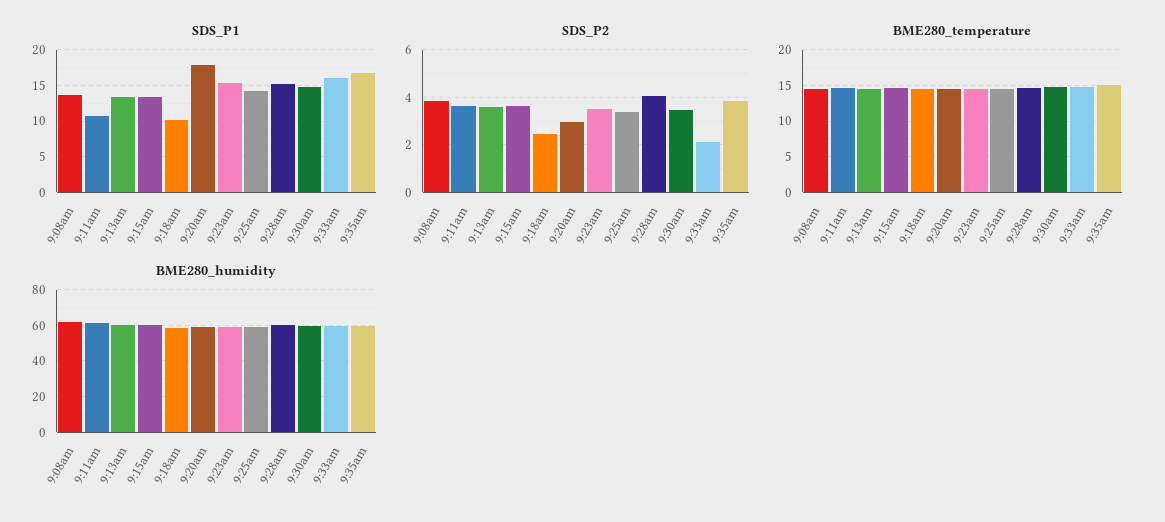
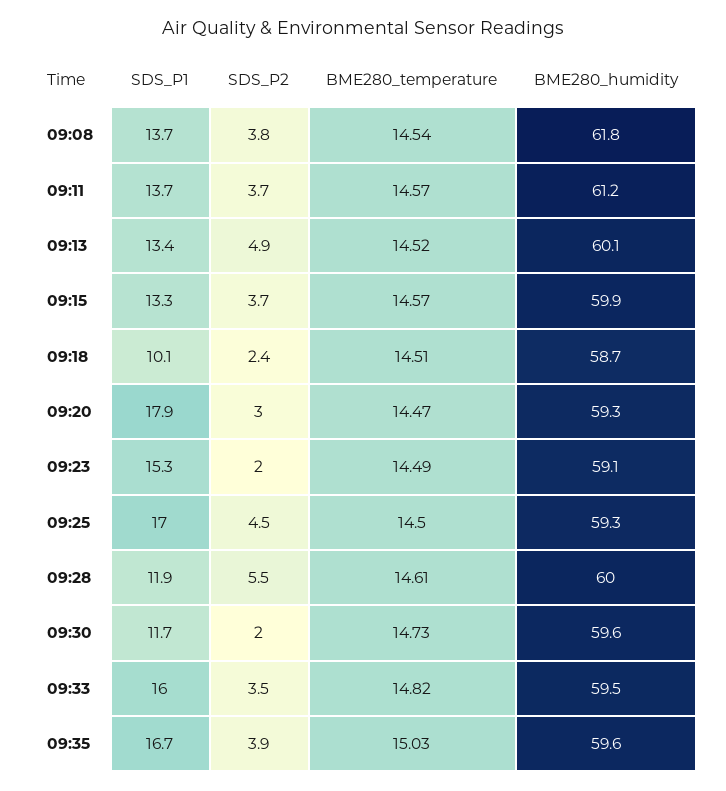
SDS_P1, 9:11am: 11 -> 13.7
SDS_P1, 9:25am: 14 -> 17
SDS_P1, 9:28am: 15 -> 11.9
SDS_P1, 9:30am: 15 -> 11.7
SDS_P2, 9:13am: 3.5 -> 4.9
SDS_P2, 9:23am: 3.5 -> 2
SDS_P2, 9:25am: 3.5 -> 4.5
SDS_P2, 9:28am: 4 -> 5.5
SDS_P2, 9:30am: 3.5 -> 2
SDS_P2, 9:33am: 2 -> 3.5

